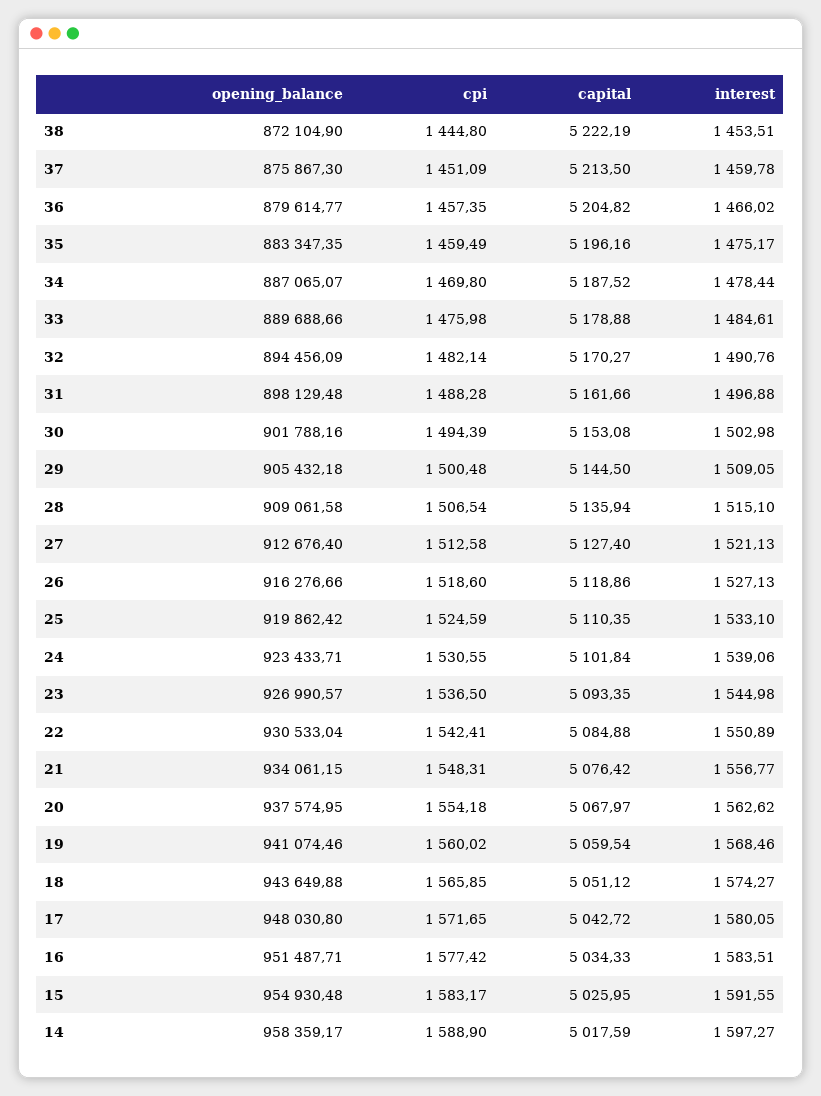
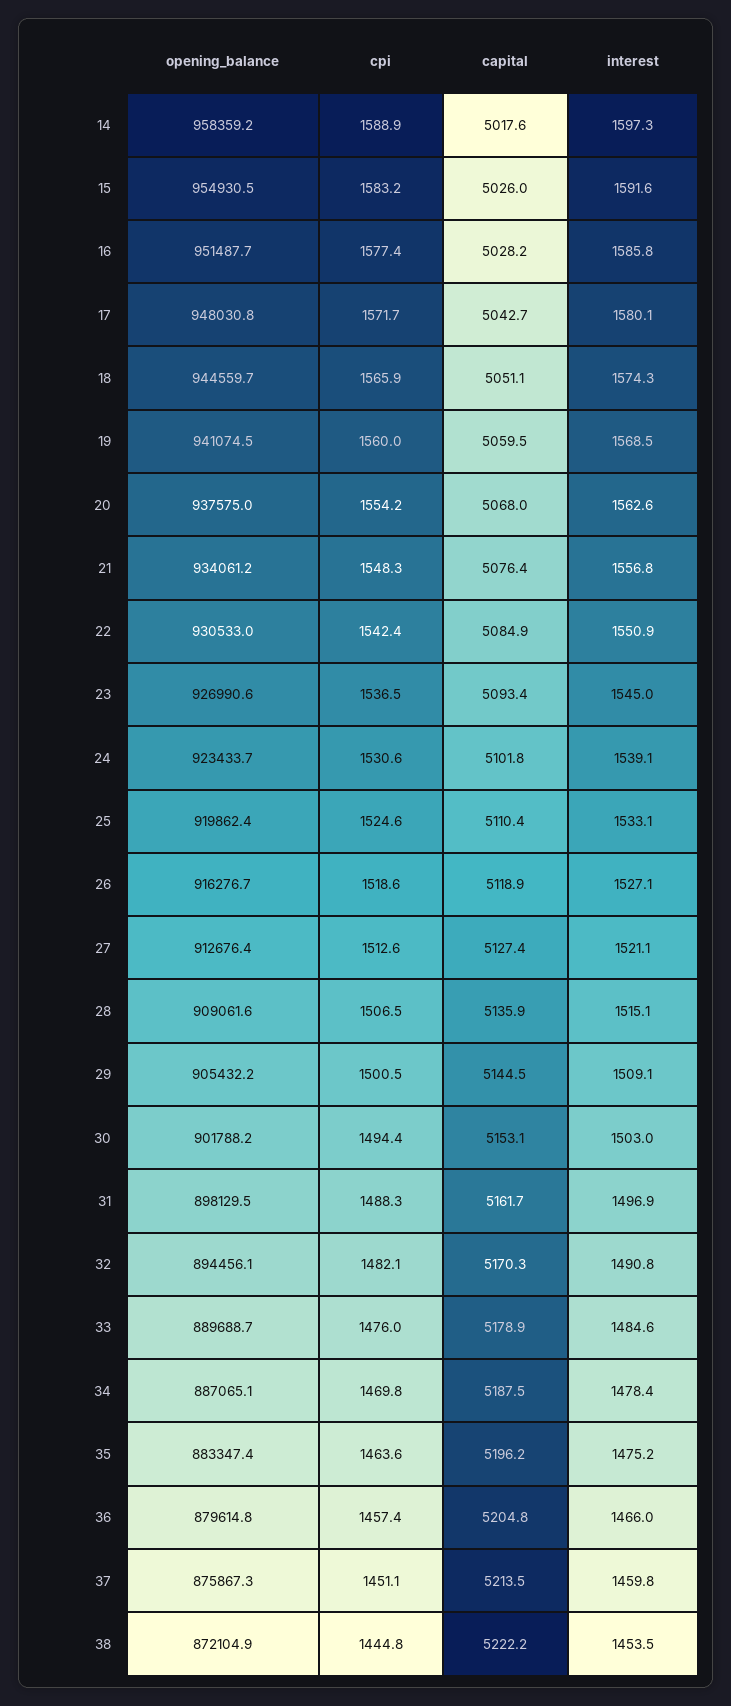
cpi, 35: 1459.49 -> 1463.6
opening_balance, 18: 943649.88 -> 944559.7
capital, 16: 5034.33 -> 5028.2
interest, 16: 1583.51 -> 1585.8

